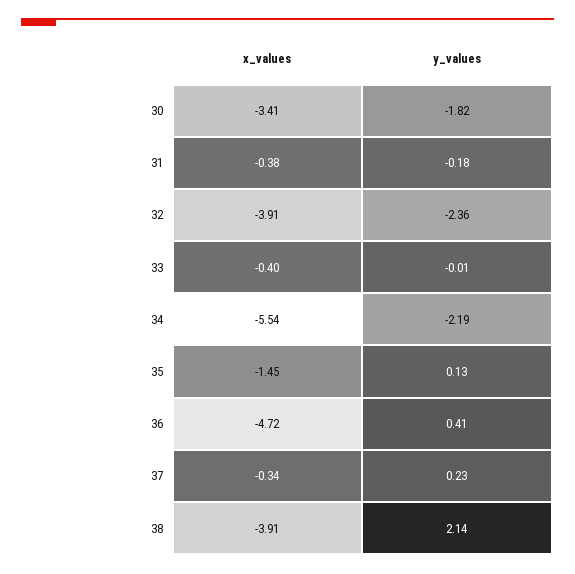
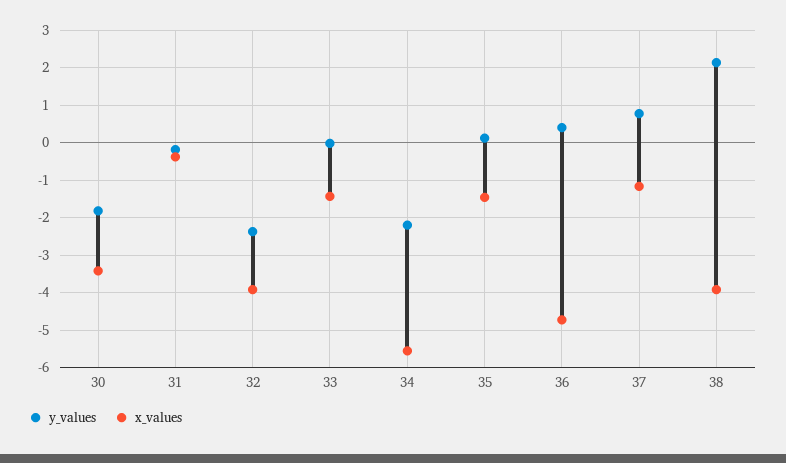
x_values, 33: -0.4 -> -1.4
x_values, 37: -0.34 -> -1.2
y_values, 37: 0.23 -> 0.8

